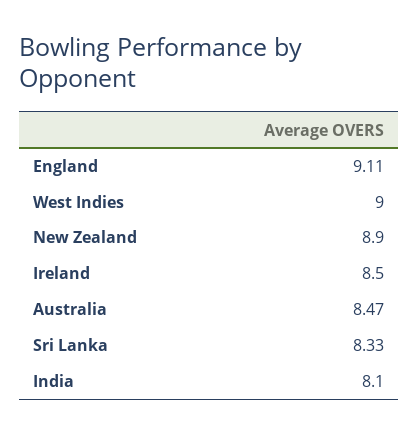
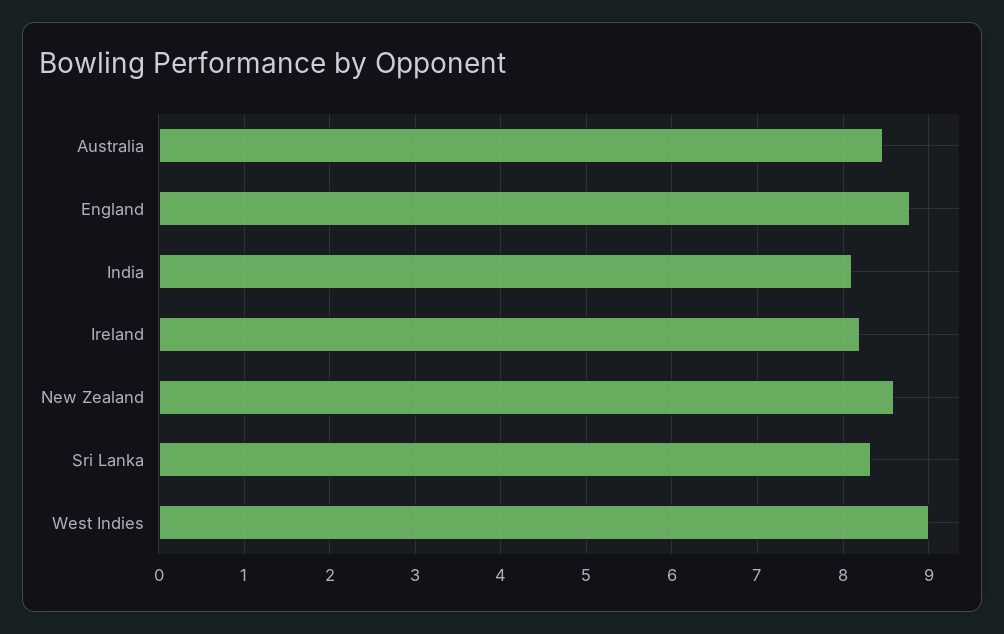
England: 9.11 -> 8.8
New Zealand: 8.9 -> 8.6
Ireland: 8.5 -> 8.2

